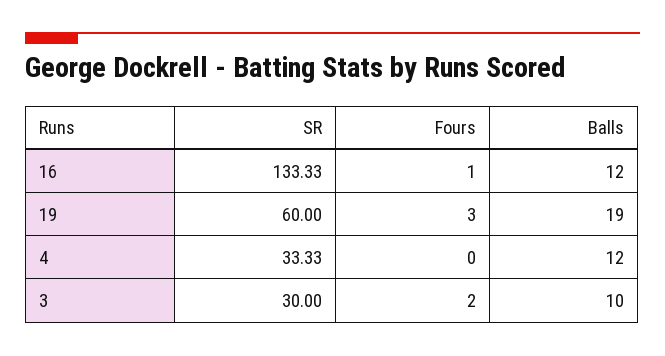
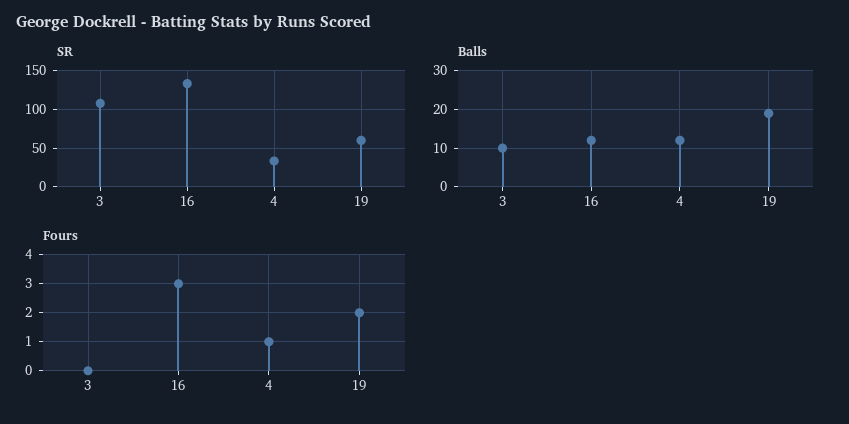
Fours, 16: 1 -> 3
Fours, 19: 3 -> 2
Fours, 4: 0 -> 1
SR, 3: 30 -> 110
Fours, 3: 2 -> 0

